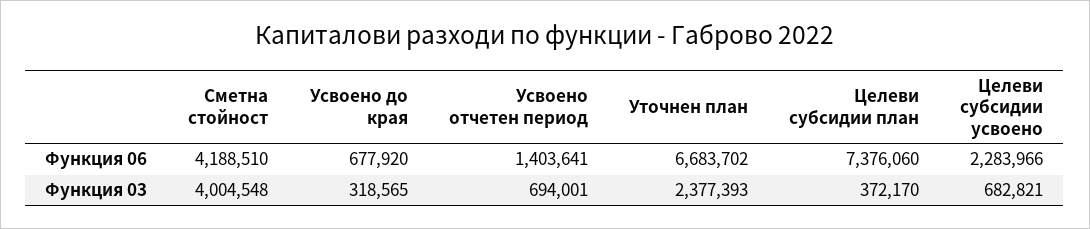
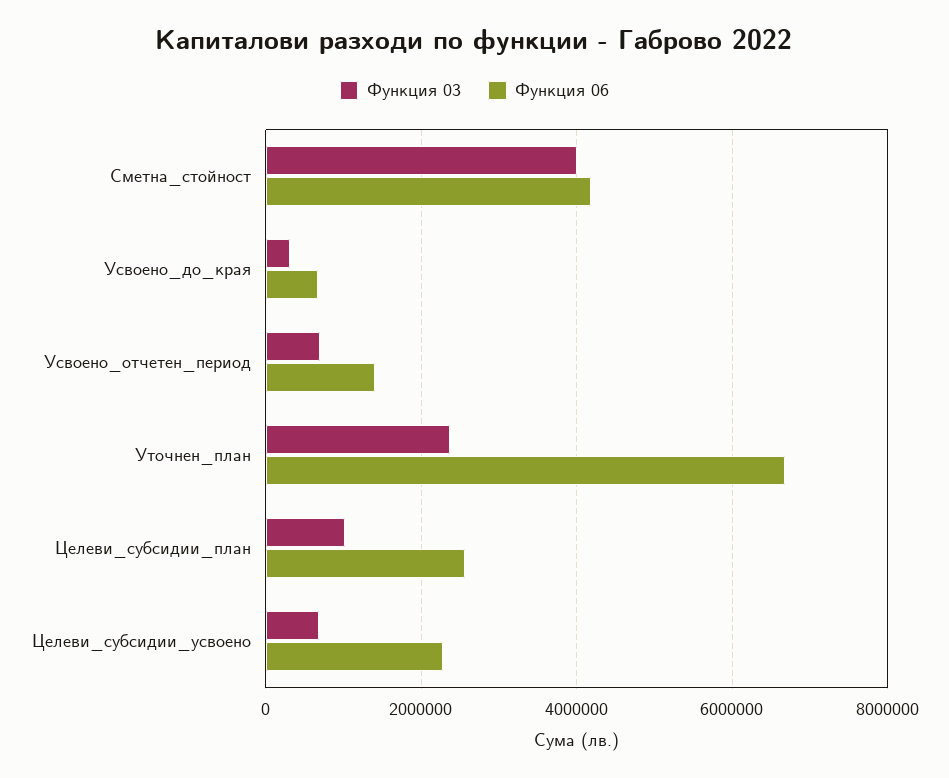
Функция 06, Целеви субсидии план: 7376060 -> 2600000
Функция 03, Целеви субсидии план: 372170 -> 1000000

